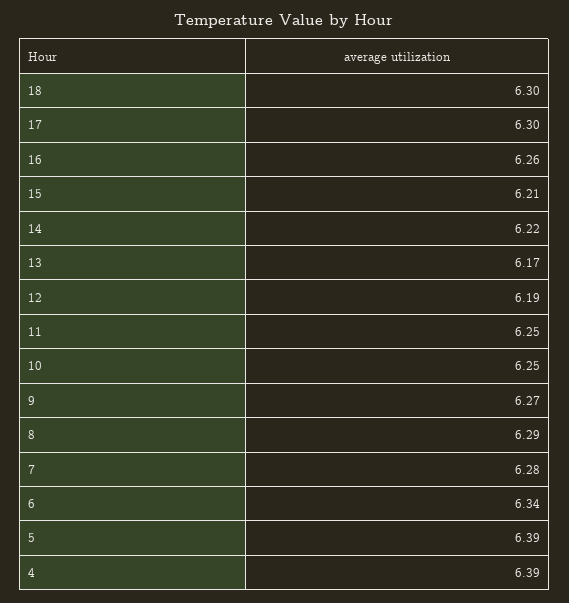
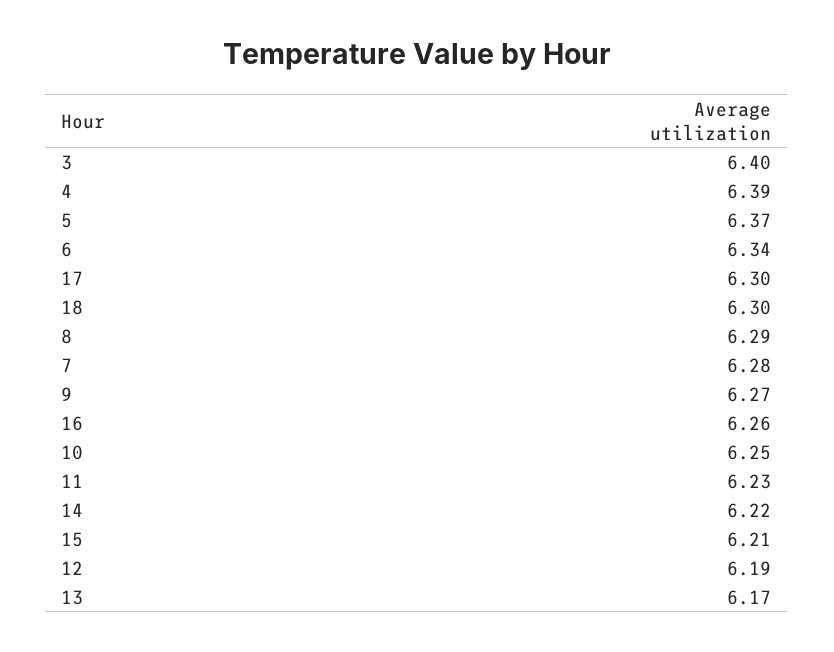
11: 6.25 -> 6.23
5: 6.39 -> 6.37
3: none -> 6.4

